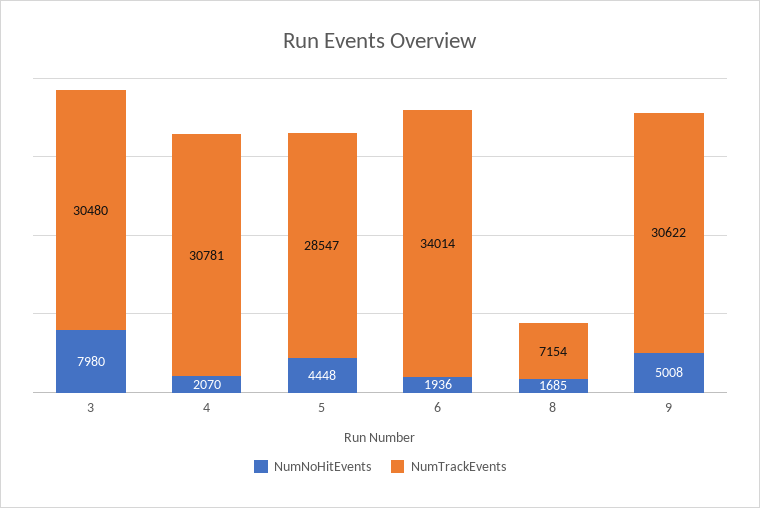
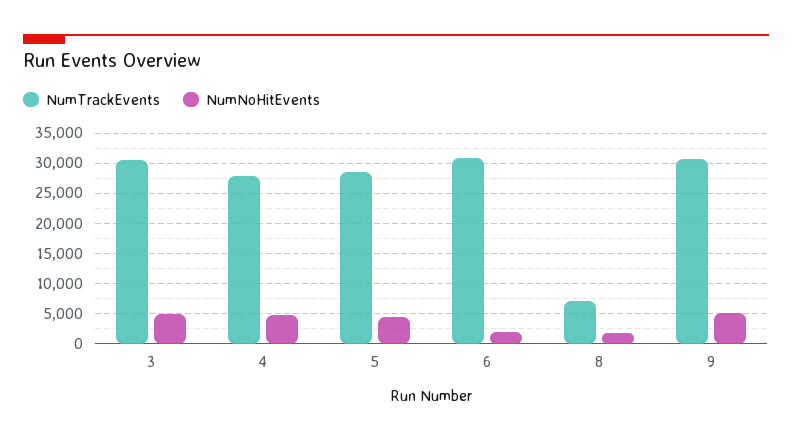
NumNoHitEvents, 3: 7980 -> 5000
NumNoHitEvents, 4: 2070 -> 5000
NumTrackEvents, 4: 30781 -> 28000
NumTrackEvents, 6: 34014 -> 31000

